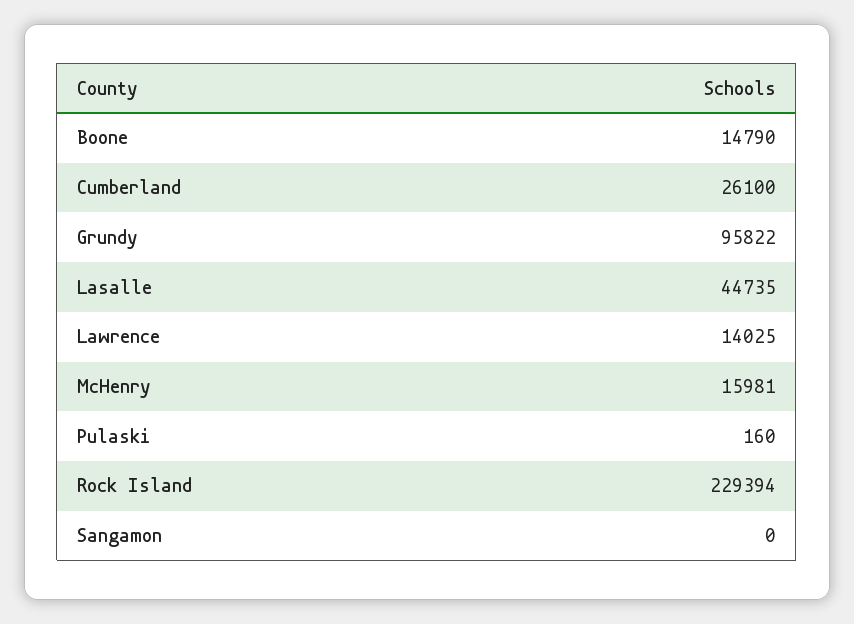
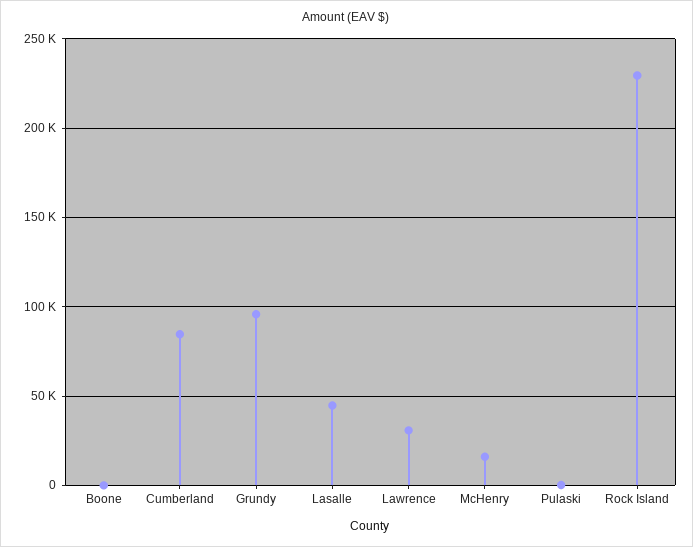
Boone: 14790 -> 0
Cumberland: 26100 -> 85000
Lawrence: 14025 -> 30000
Sangamon: 0 -> none

